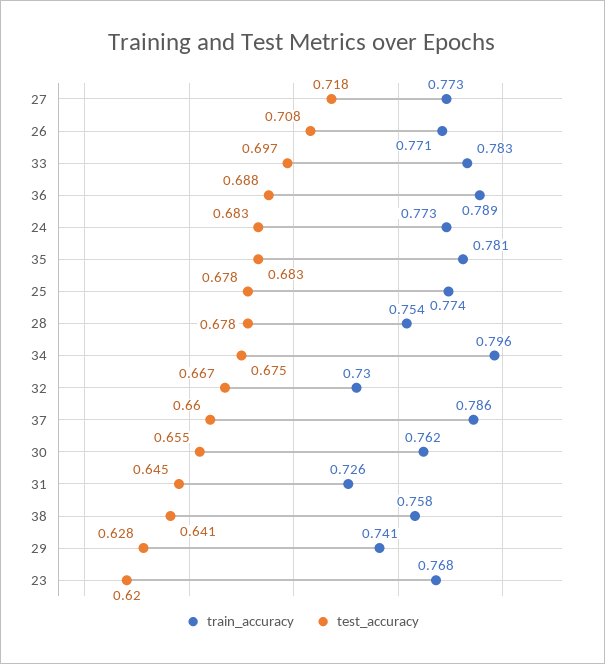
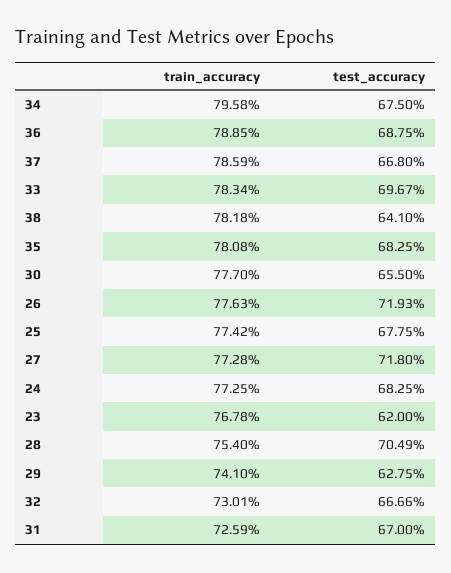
train_accuracy, 26: 0.771 -> 0.7763
test_accuracy, 26: 0.708 -> 0.7193
test_accuracy, 28: 0.678 -> 0.7049
test_accuracy, 37: 0.66 -> 0.668
train_accuracy, 30: 0.762 -> 0.777
test_accuracy, 31: 0.645 -> 0.67
train_accuracy, 38: 0.758 -> 0.7818

